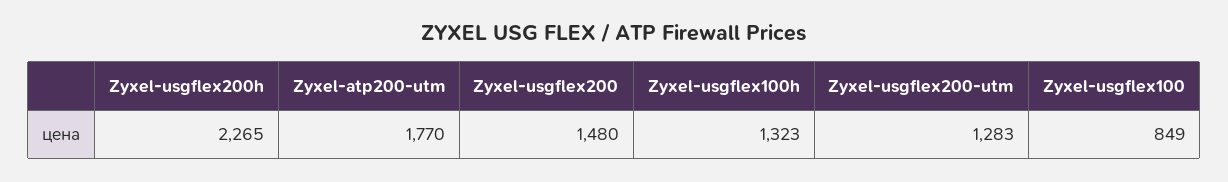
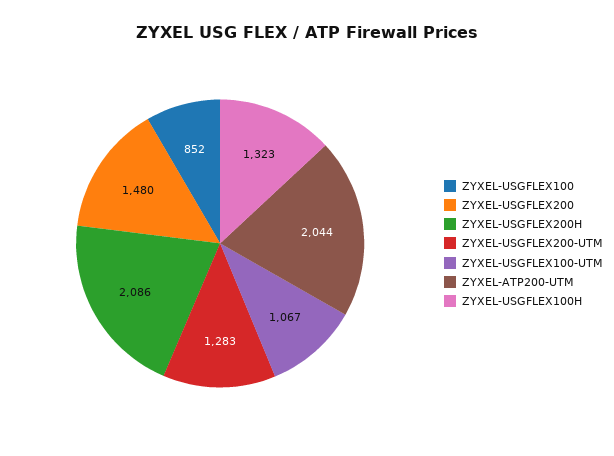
Zyxel-usgflex200h: 2265 -> 2086
Zyxel-atp200-utm: 1770 -> 2044
Zyxel-usgflex100: 849 -> 852
ZYXEL-USGFLEX100-UTM: none -> 1067

